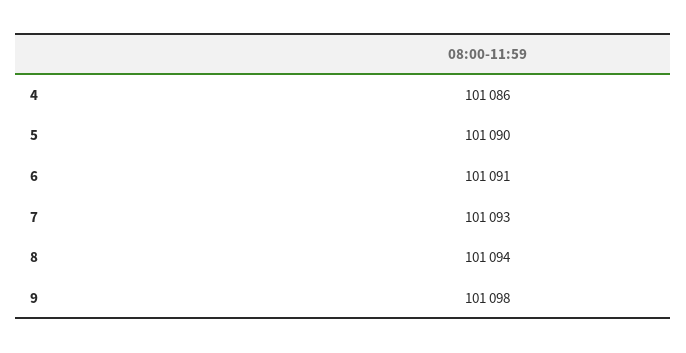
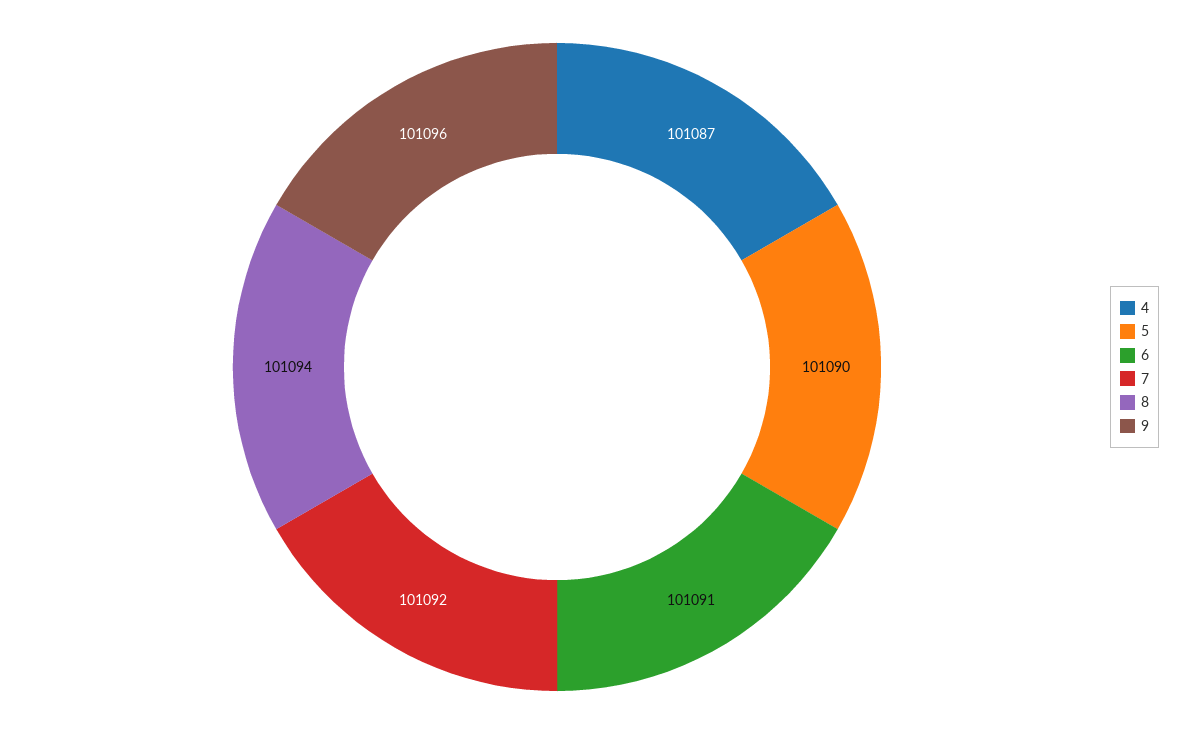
4: 101086 -> 101087
7: 101093 -> 101092
9: 101098 -> 101096

